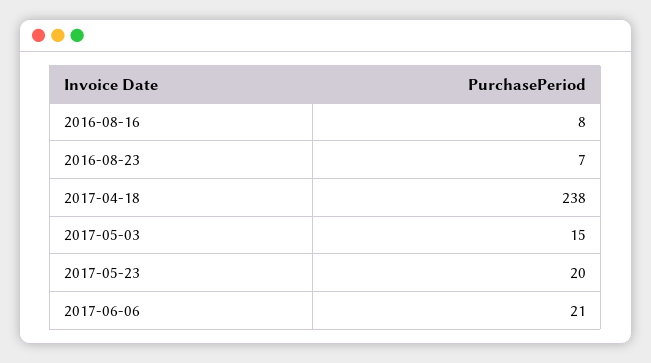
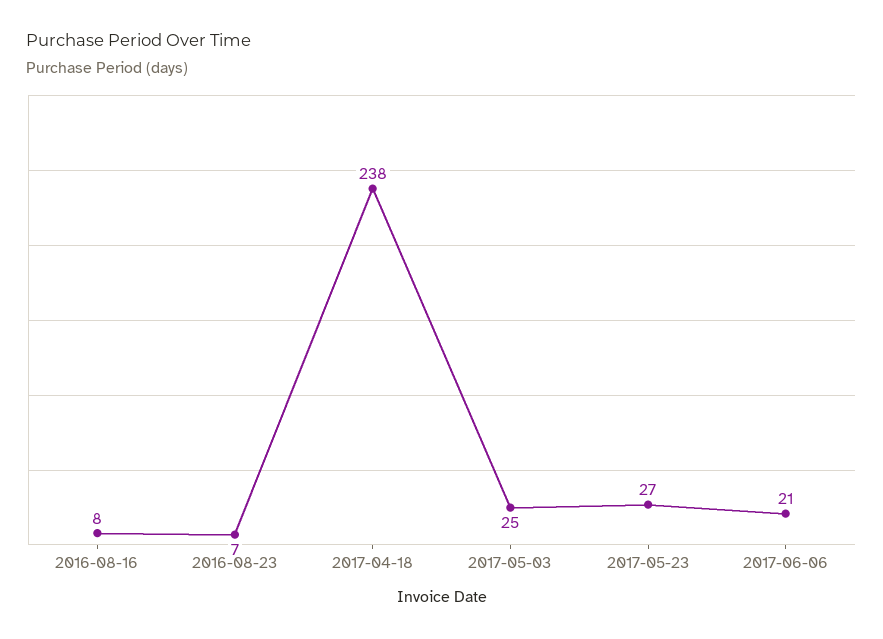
2017-05-03: 15 -> 25
2017-05-23: 20 -> 27

